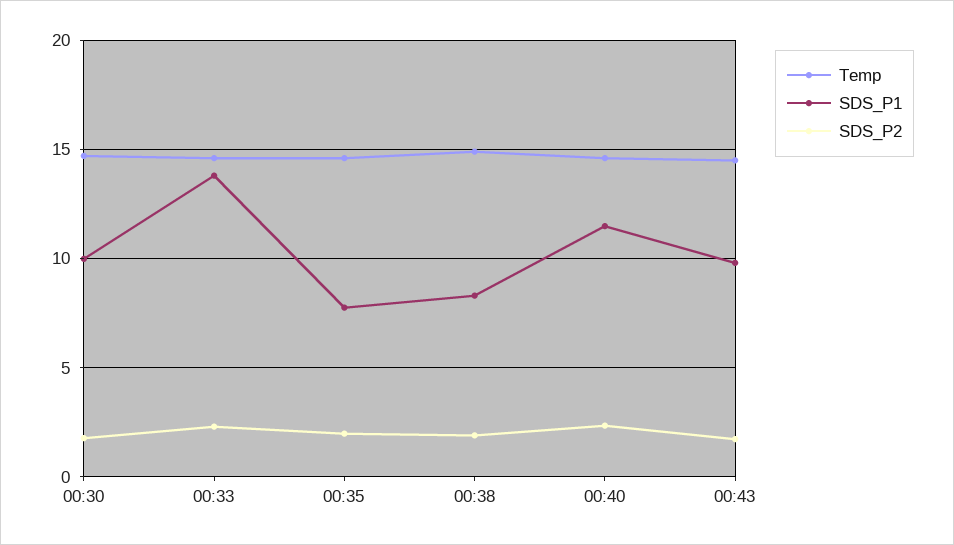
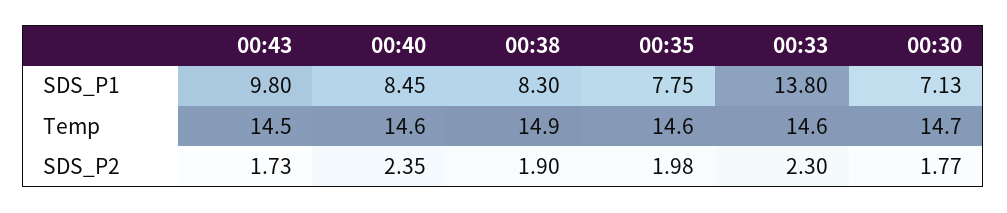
SDS_P1, 00:30: 10 -> 7.13
SDS_P1, 00:40: 11.5 -> 8.45

